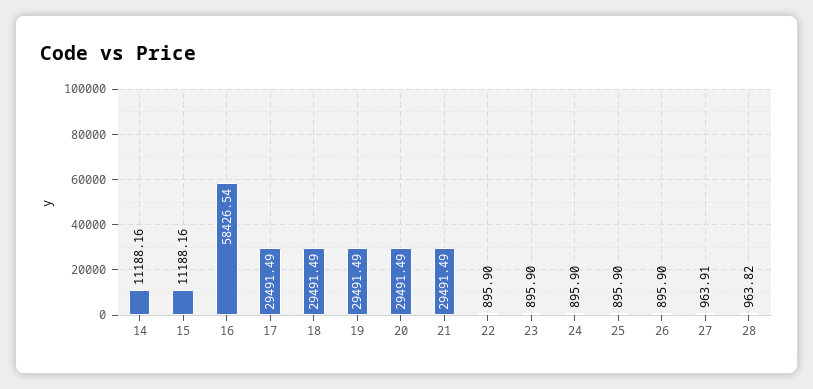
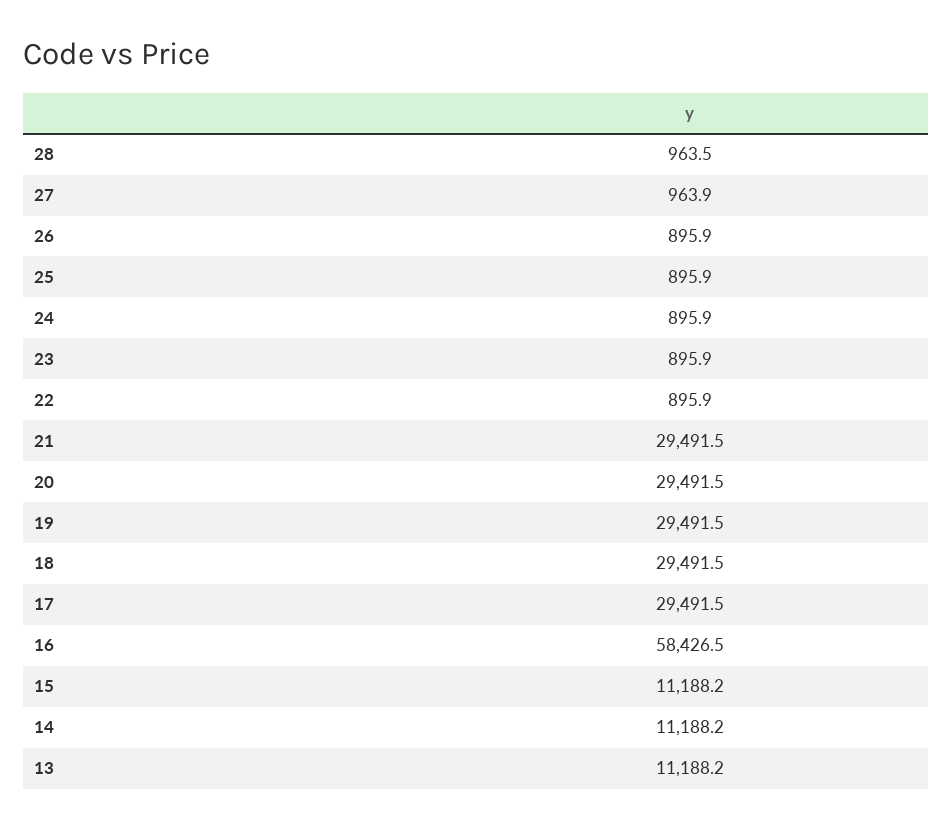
28: 963.82 -> 963.5
13: none -> 11188.2

